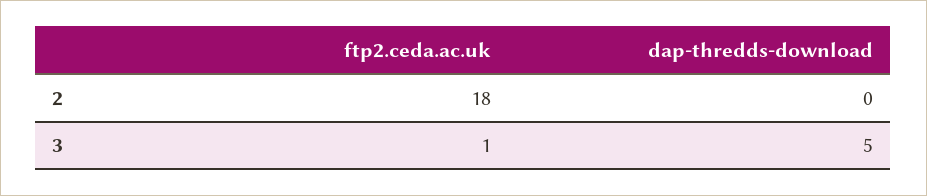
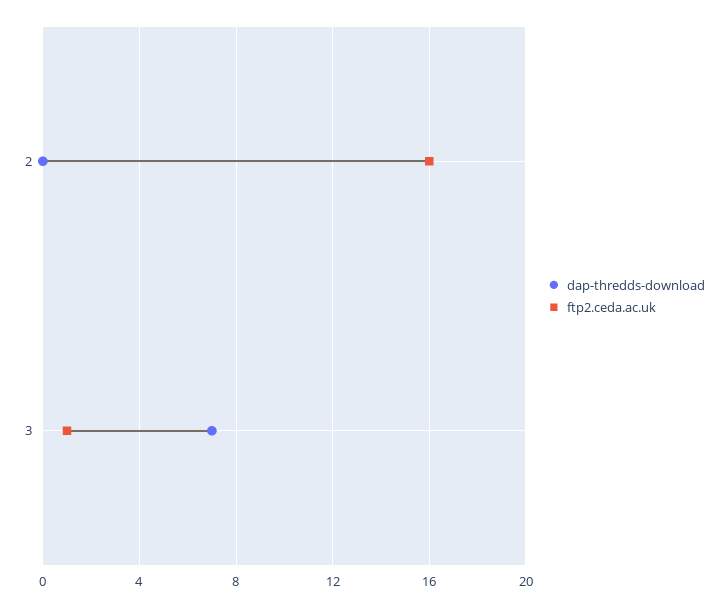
ftp2.ceda.ac.uk, 2: 18 -> 16
dap-thredds-download, 3: 5 -> 7

